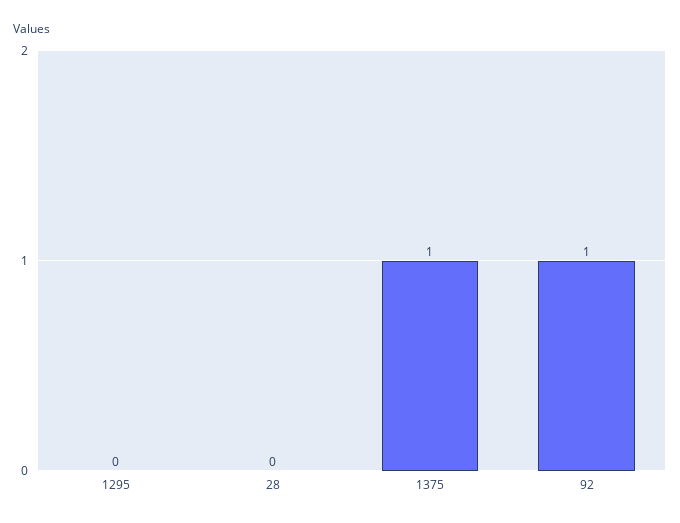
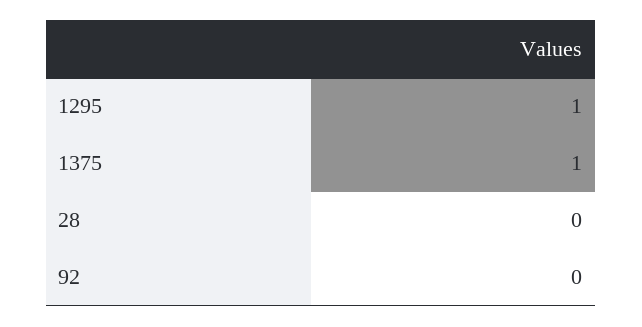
1295: 0 -> 1
92: 1 -> 0

